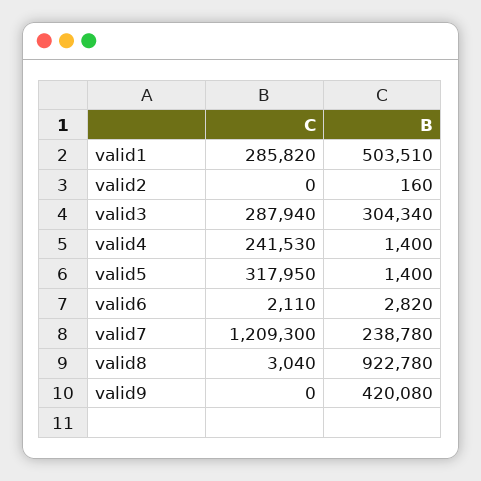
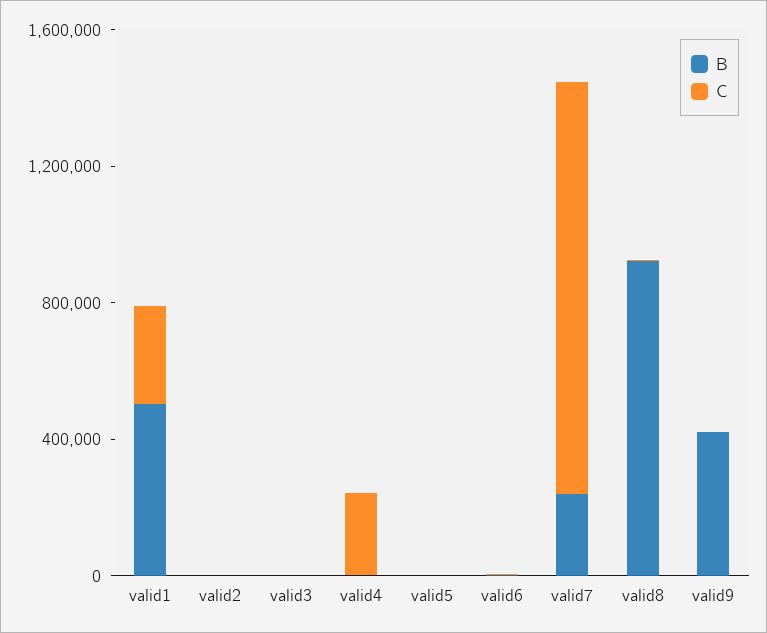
C, valid3: 287940 -> 0
B, valid3: 304340 -> 0
C, valid5: 317950 -> 0

